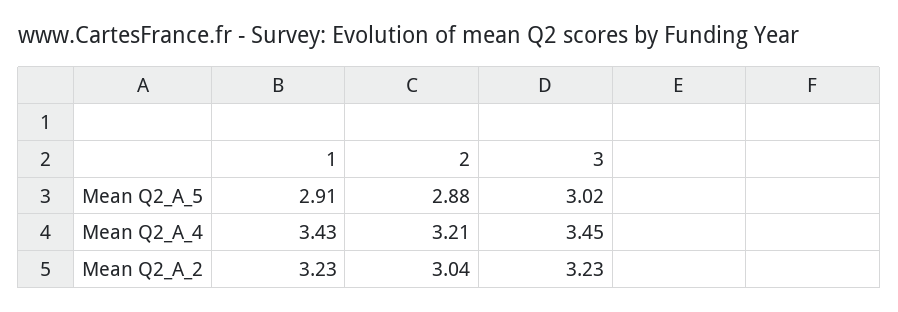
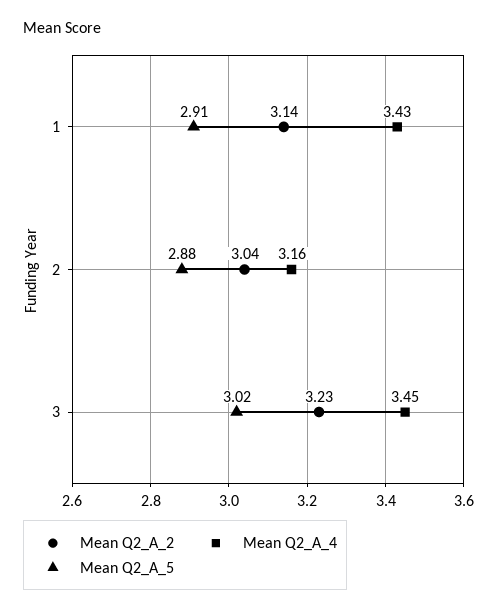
Mean Q2_A_4, 2: 3.21 -> 3.16
Mean Q2_A_2, 1: 3.23 -> 3.14

